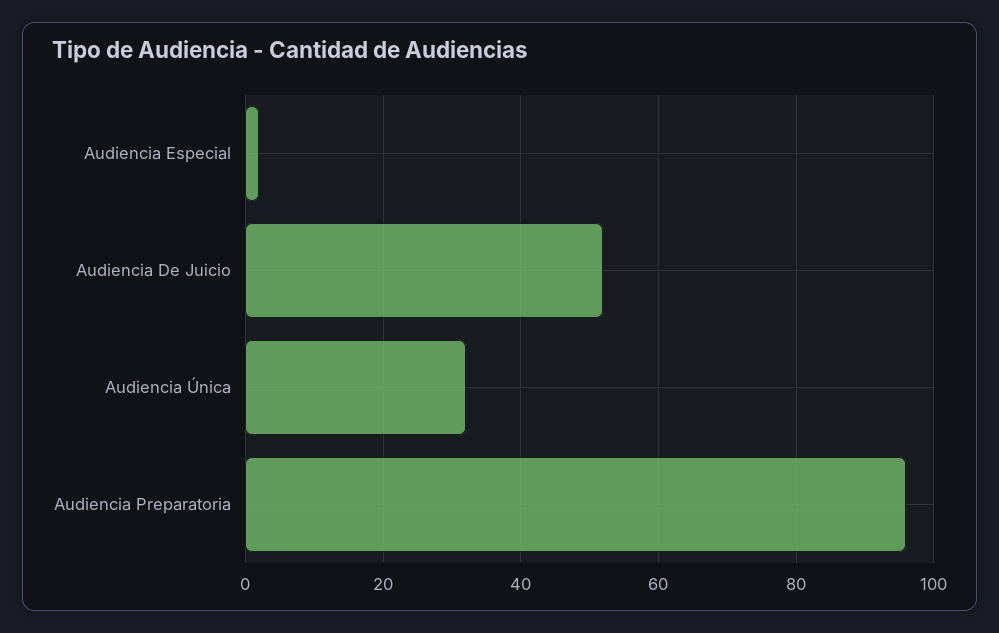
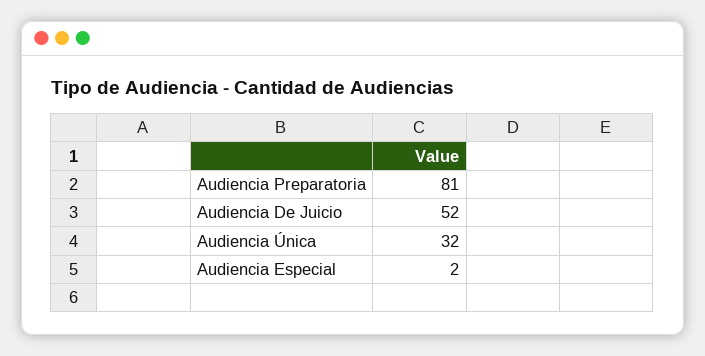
Audiencia Preparatoria: 95 -> 81

